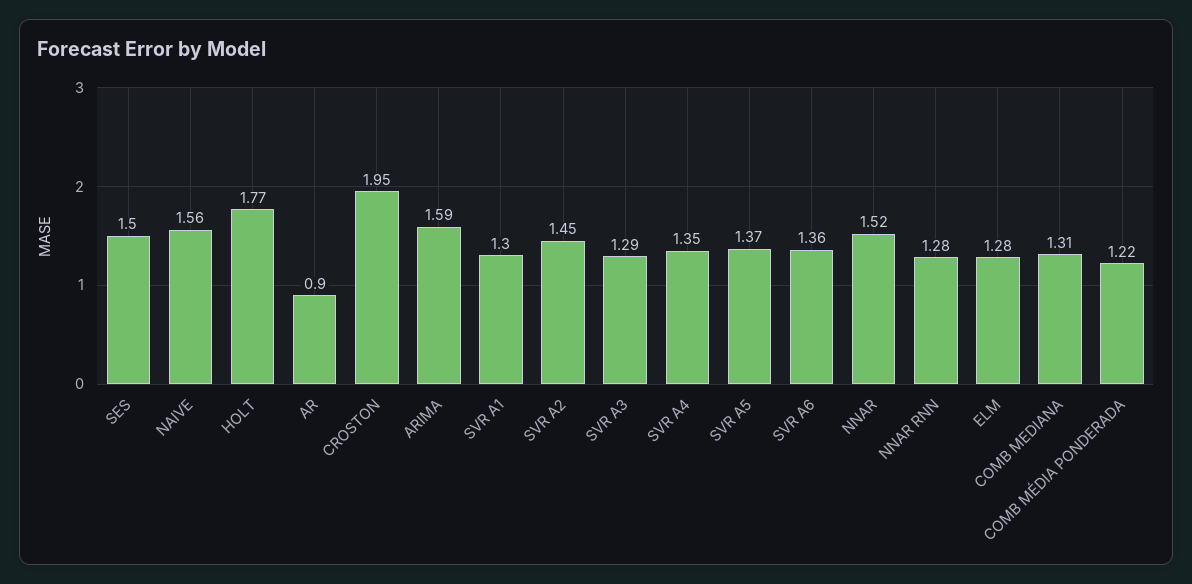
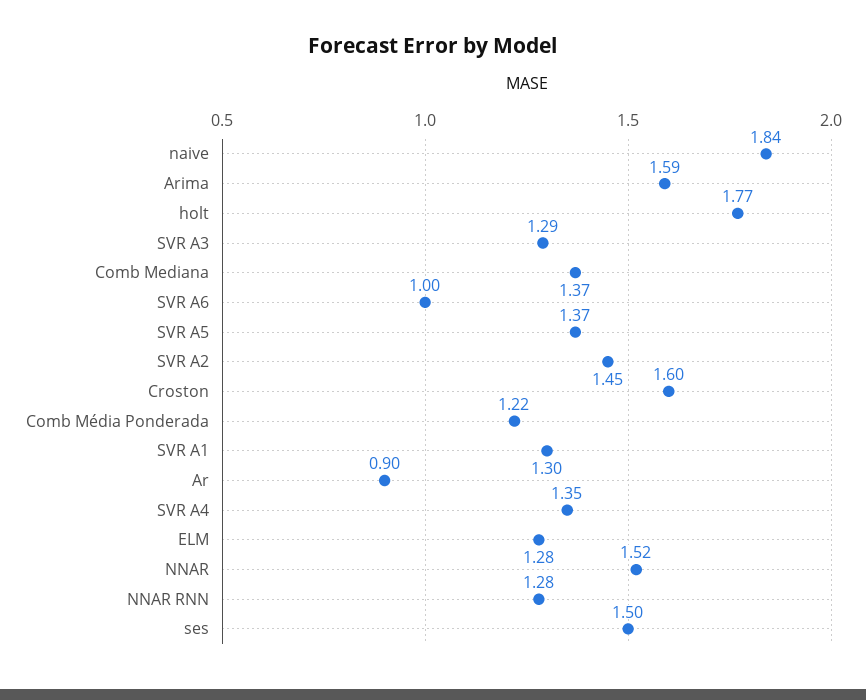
NAIVE: 1.56 -> 1.84
CROSTON: 1.95 -> 1.6
SVR A6: 1.36 -> 1
COMB MEDIANA: 1.31 -> 1.37

